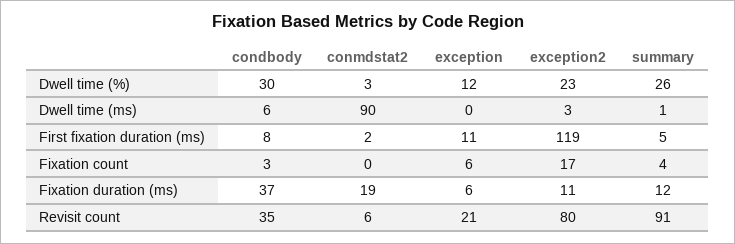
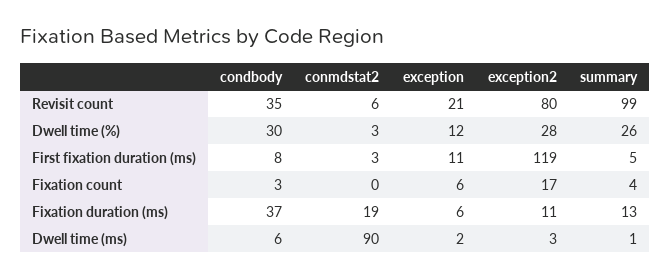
exception2, Dwell time (%): 23 -> 28
exception, Dwell time (ms): 0 -> 2
conmdstat2, First fixation duration (ms): 2 -> 3
summary, Fixation duration (ms): 12 -> 13
summary, Revisit count: 91 -> 99

